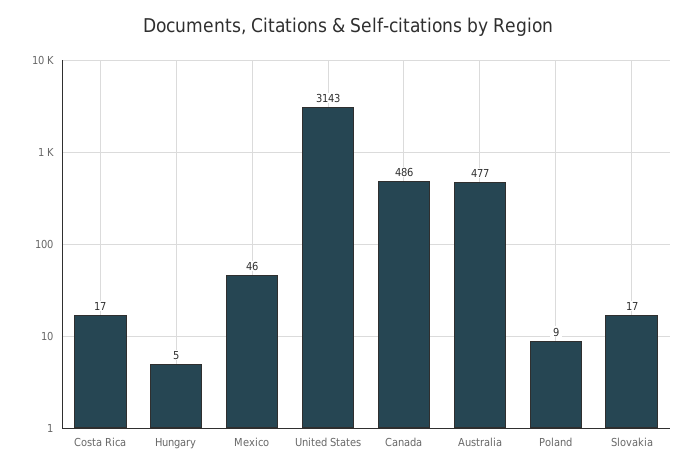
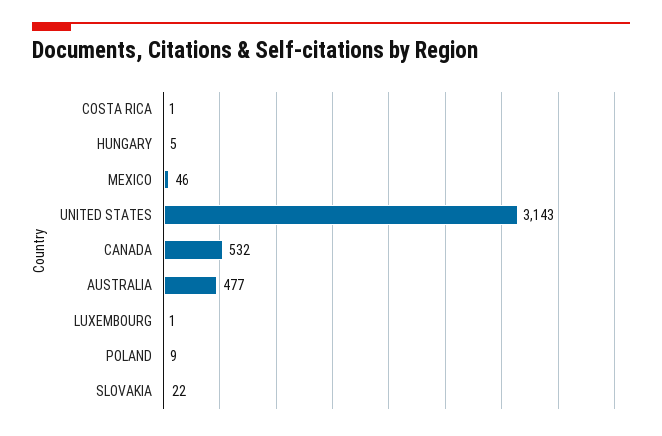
Costa Rica: 17 -> 1
Canada: 486 -> 532
Slovakia: 17 -> 22
LUXEMBOURG: none -> 1

